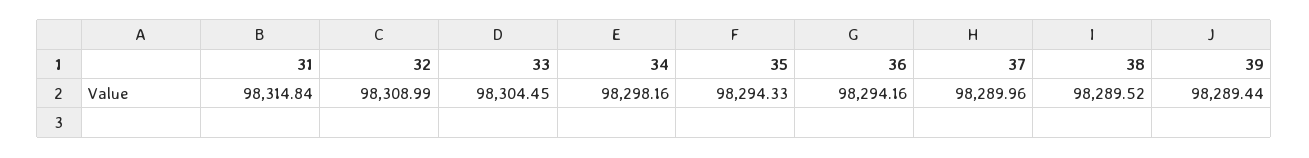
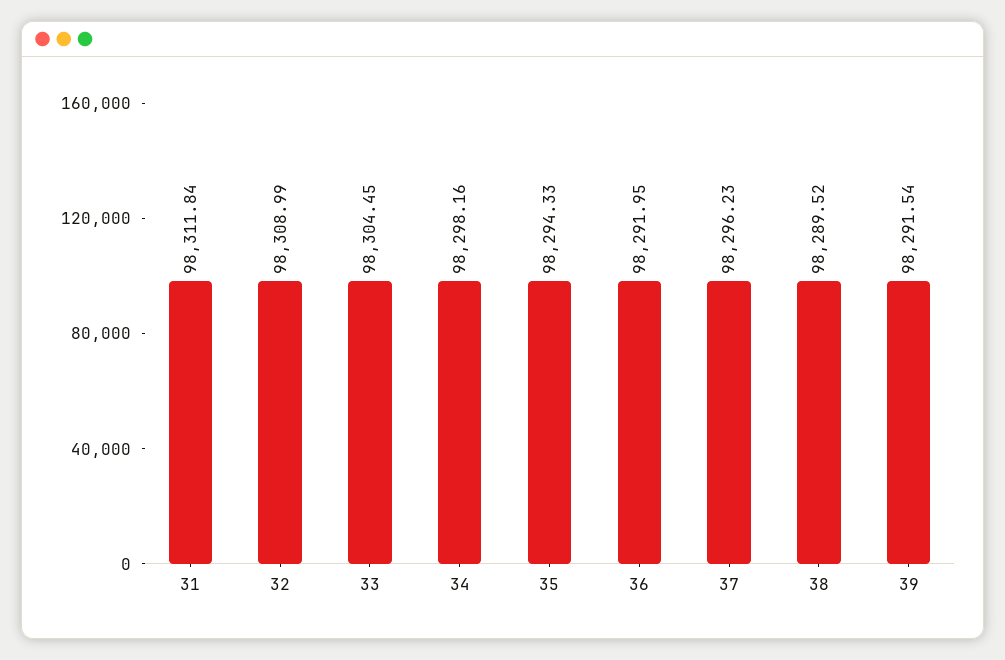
31: 98314.84 -> 98311.84
36: 98294.16 -> 98291.95
37: 98289.96 -> 98296.23
39: 98289.44 -> 98291.54

